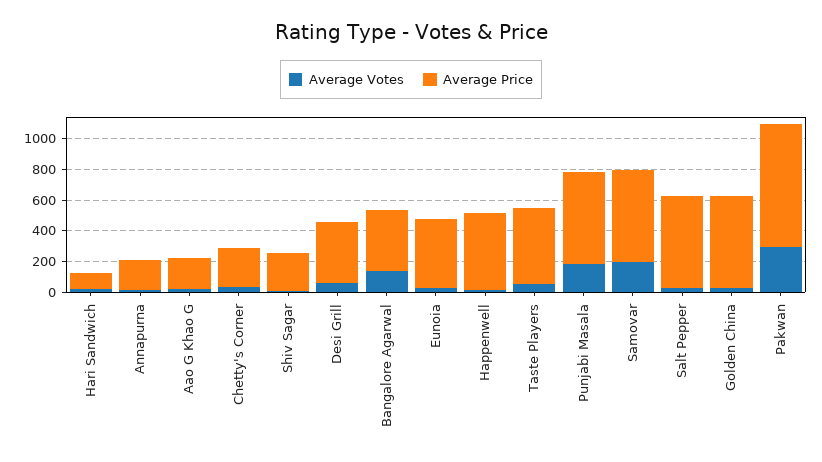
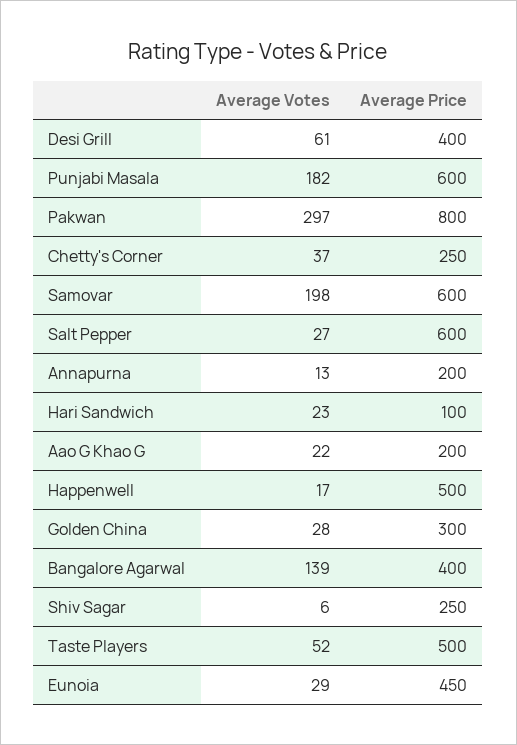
Average Price, Golden China: 600 -> 300

